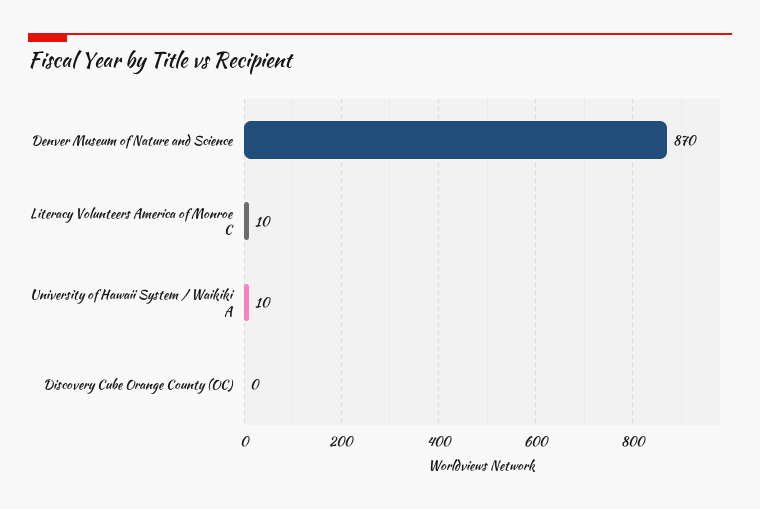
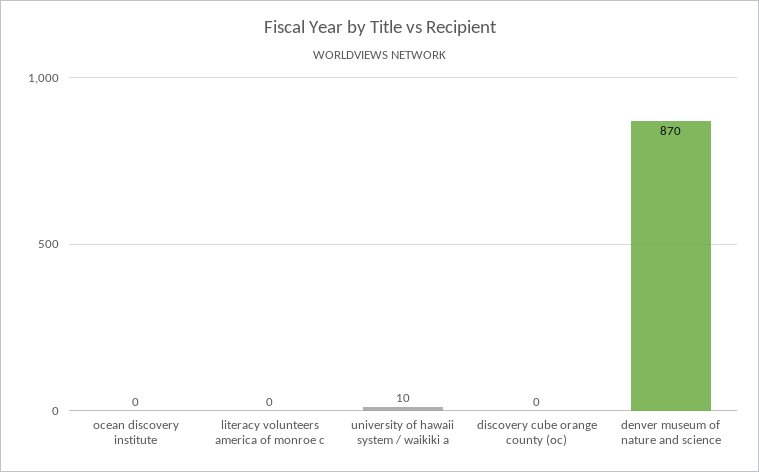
Literacy Volunteers America of Monroe C: 10 -> 0
ocean discovery institute: none -> 0

